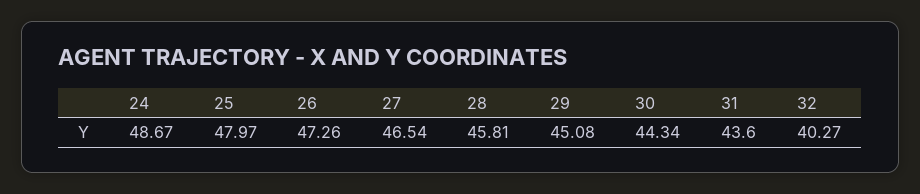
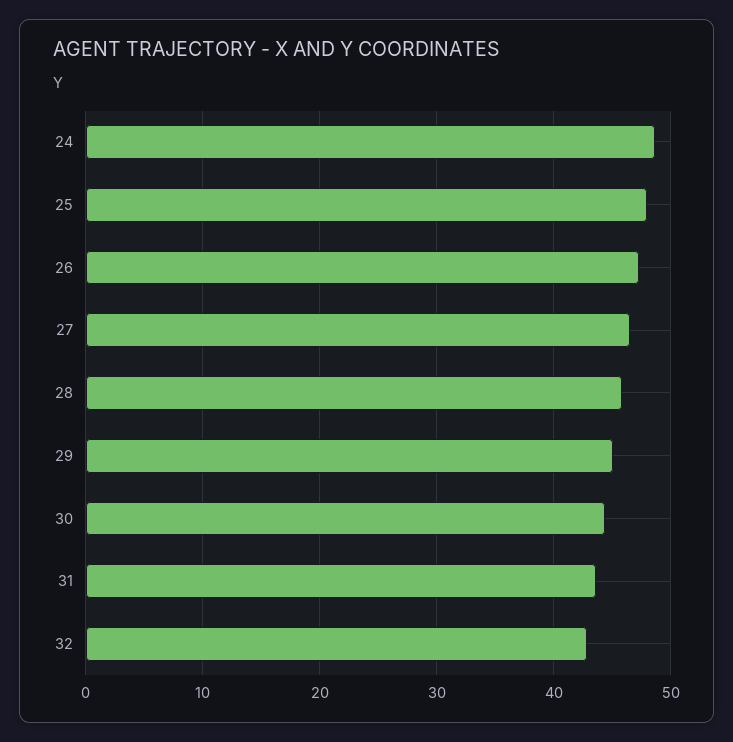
32: 40.27 -> 43

